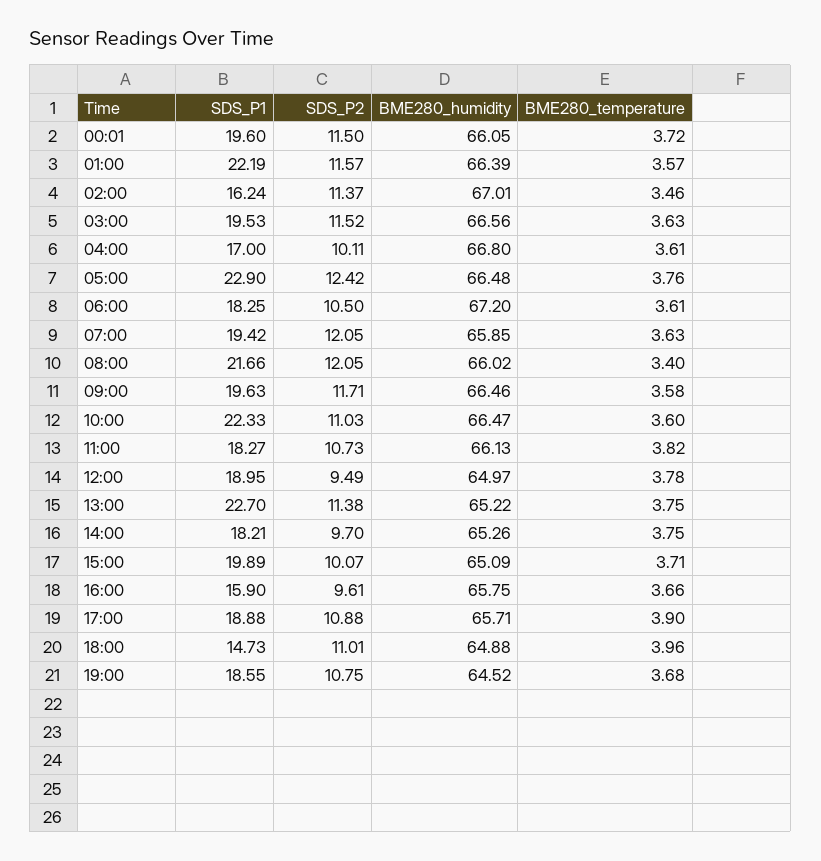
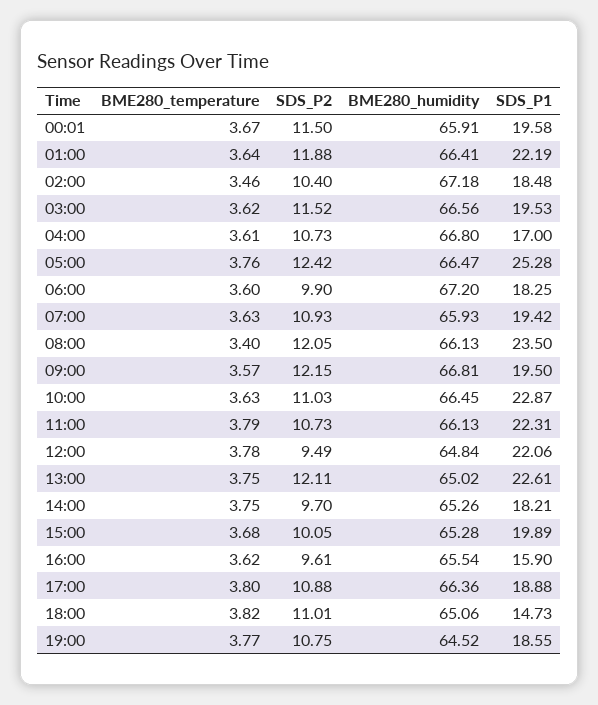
SDS_P1, 00:01: 19.6 -> 19.58
BME280_humidity, 00:01: 66.05 -> 65.91
BME280_temperature, 00:01: 3.72 -> 3.67
SDS_P2, 01:00: 11.57 -> 11.88
BME280_humidity, 01:00: 66.39 -> 66.41
BME280_temperature, 01:00: 3.57 -> 3.64
SDS_P1, 02:00: 16.24 -> 18.48
SDS_P2, 02:00: 11.37 -> 10.4
BME280_humidity, 02:00: 67.01 -> 67.18
BME280_temperature, 03:00: 3.63 -> 3.62
SDS_P2, 04:00: 10.11 -> 10.73
SDS_P1, 05:00: 22.9 -> 25.28
BME280_humidity, 05:00: 66.48 -> 66.47
SDS_P2, 06:00: 10.5 -> 9.9
BME280_temperature, 06:00: 3.61 -> 3.6
SDS_P2, 07:00: 12.05 -> 10.93
BME280_humidity, 07:00: 65.85 -> 65.93
SDS_P1, 08:00: 21.66 -> 23.5
BME280_humidity, 08:00: 66.02 -> 66.13
SDS_P1, 09:00: 19.63 -> 19.5
SDS_P2, 09:00: 11.71 -> 12.15
BME280_humidity, 09:00: 66.46 -> 66.81
BME280_temperature, 09:00: 3.58 -> 3.57
SDS_P1, 10:00: 22.33 -> 22.87
BME280_humidity, 10:00: 66.47 -> 66.45
BME280_temperature, 10:00: 3.6 -> 3.63
SDS_P1, 11:00: 18.27 -> 22.31
BME280_temperature, 11:00: 3.82 -> 3.79
SDS_P1, 12:00: 18.95 -> 22.06
BME280_humidity, 12:00: 64.97 -> 64.84
SDS_P1, 13:00: 22.7 -> 22.61
SDS_P2, 13:00: 11.38 -> 12.11
BME280_humidity, 13:00: 65.22 -> 65.02
SDS_P2, 15:00: 10.07 -> 10.05
BME280_humidity, 15:00: 65.09 -> 65.28
BME280_temperature, 15:00: 3.71 -> 3.68
BME280_humidity, 16:00: 65.75 -> 65.54
BME280_temperature, 16:00: 3.66 -> 3.62
BME280_humidity, 17:00: 65.71 -> 66.36
BME280_temperature, 17:00: 3.9 -> 3.8
BME280_humidity, 18:00: 64.88 -> 65.06
BME280_temperature, 18:00: 3.96 -> 3.82
BME280_temperature, 19:00: 3.68 -> 3.77

